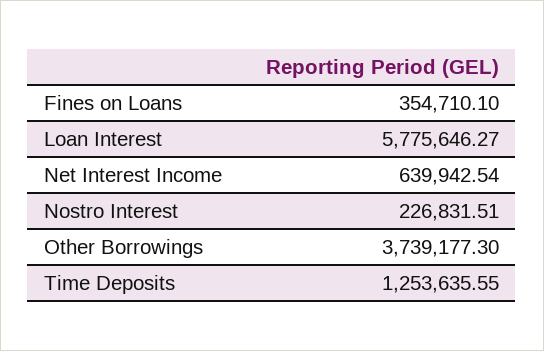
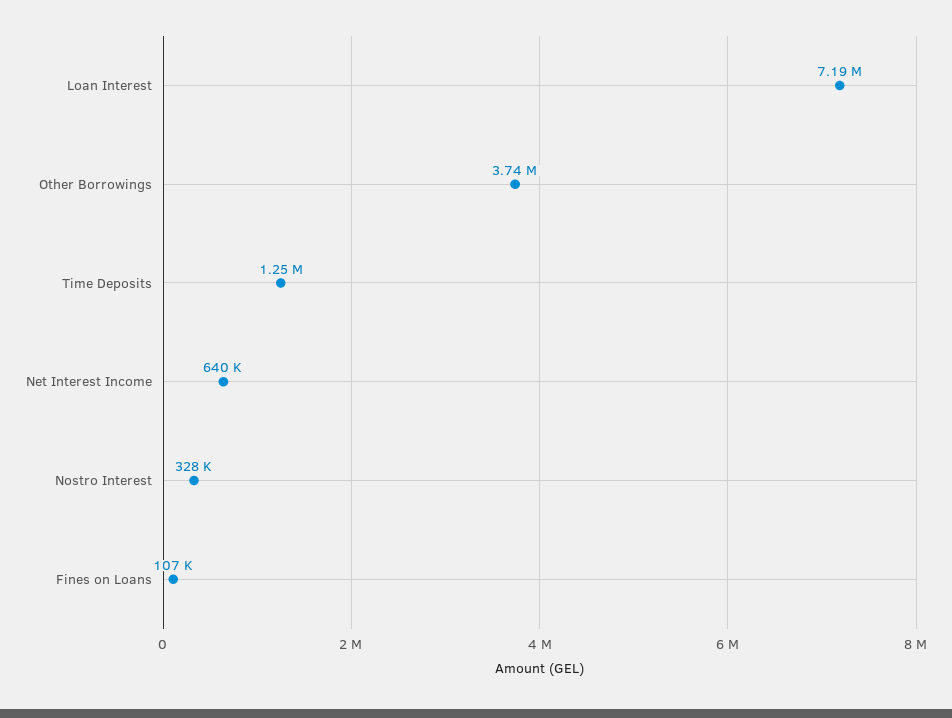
Fines on Loans: 354710.1 -> 107000
Loan Interest: 5775646.27 -> 7190000
Nostro Interest: 226831.51 -> 328000

